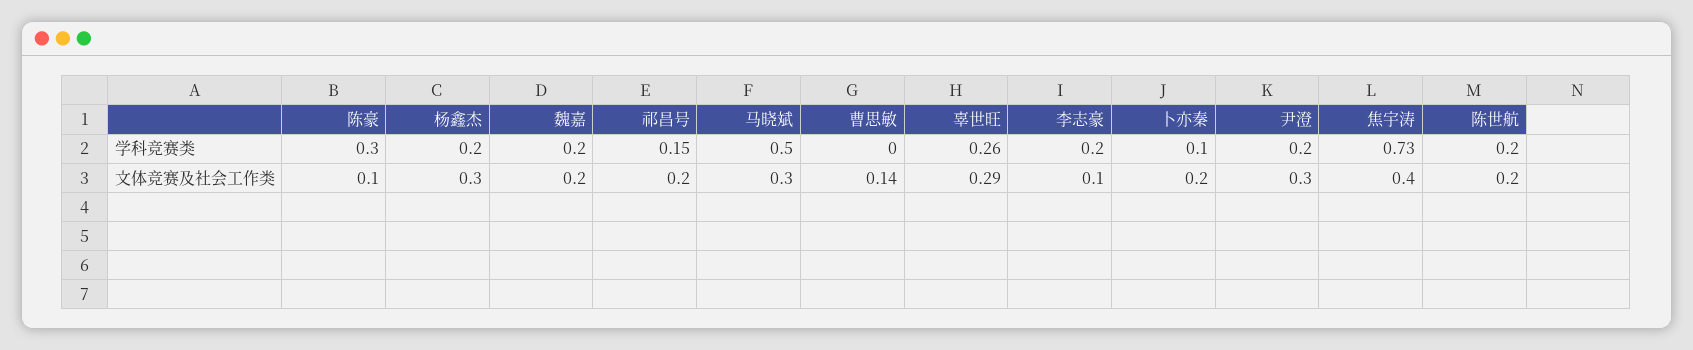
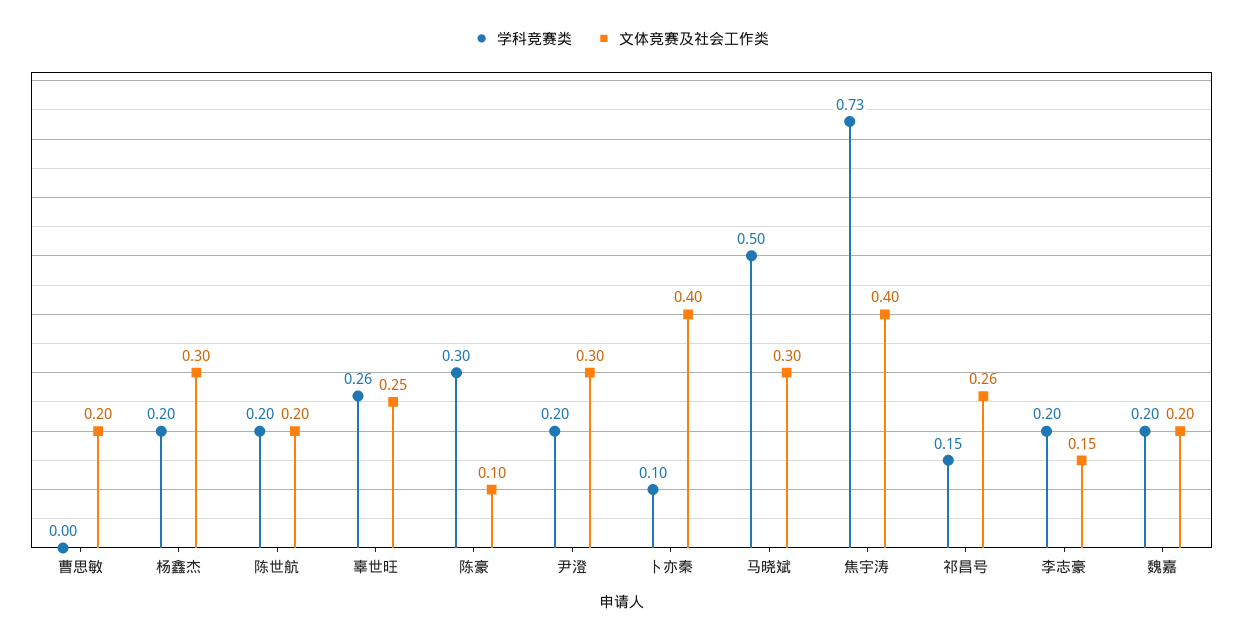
文体竞赛及社会工作类, 祁昌号: 0.2 -> 0.26
文体竞赛及社会工作类, 曹思敏: 0.14 -> 0.2
文体竞赛及社会工作类, 辜世旺: 0.29 -> 0.25
文体竞赛及社会工作类, 李志豪: 0.1 -> 0.15
文体竞赛及社会工作类, 卜亦秦: 0.2 -> 0.4

